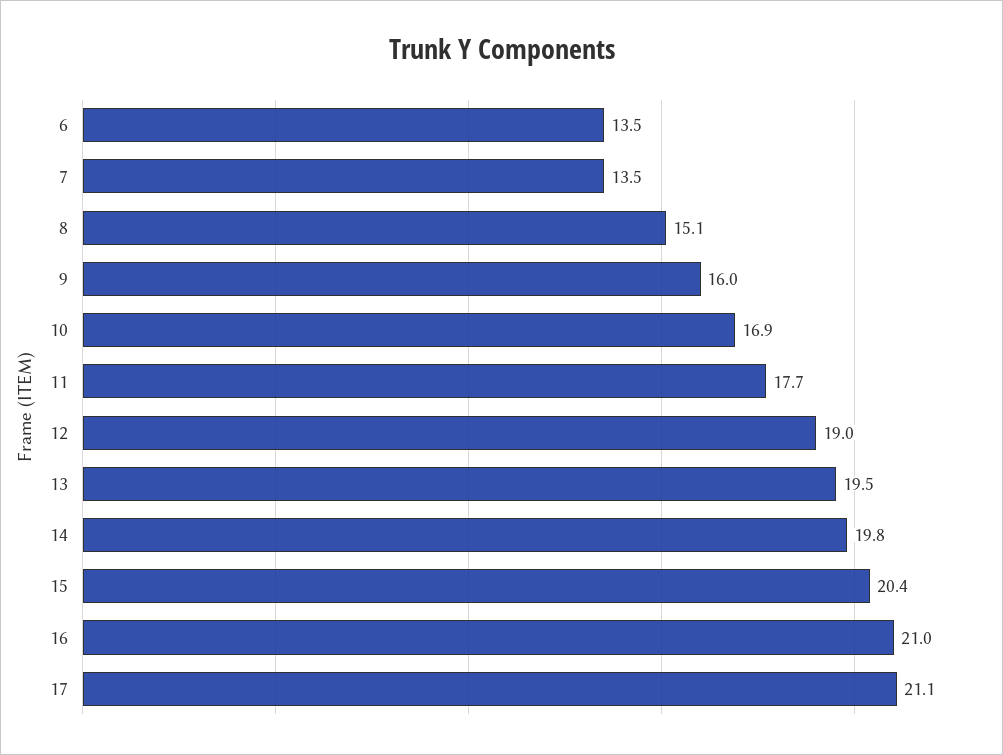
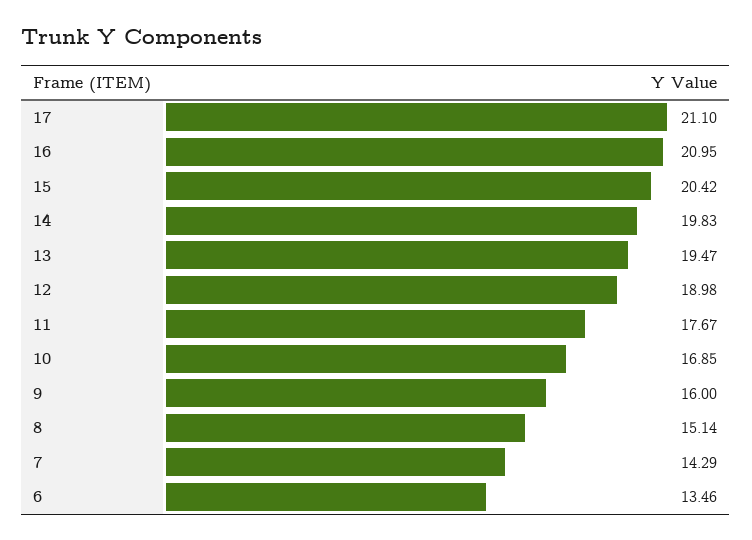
7: 13.5 -> 14.29

